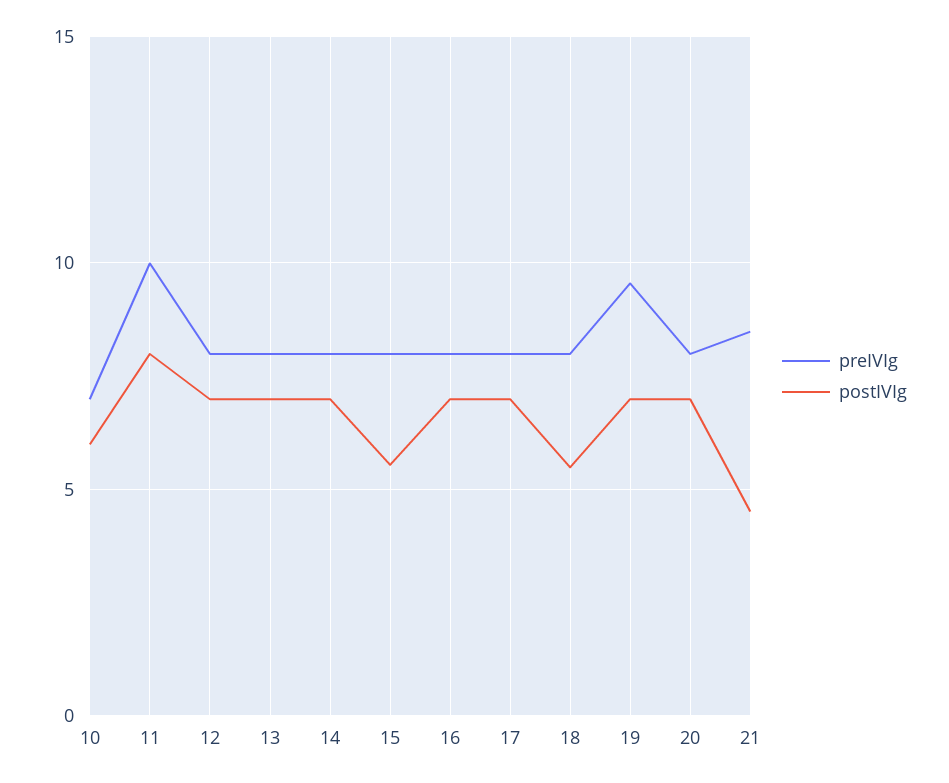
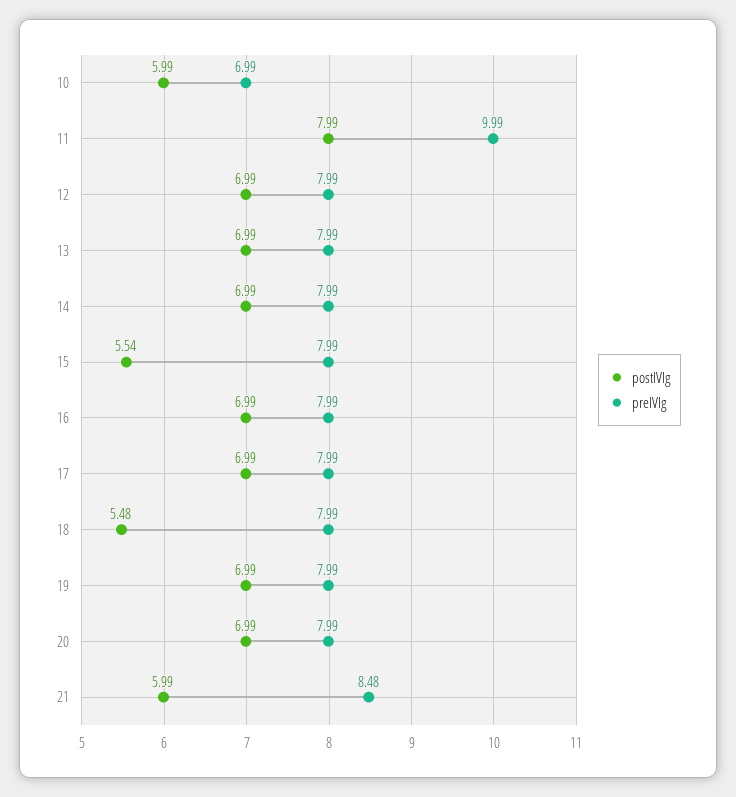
preIVIg, 19: 9.5 -> 7.99
postIVIg, 21: 4.5 -> 5.99

